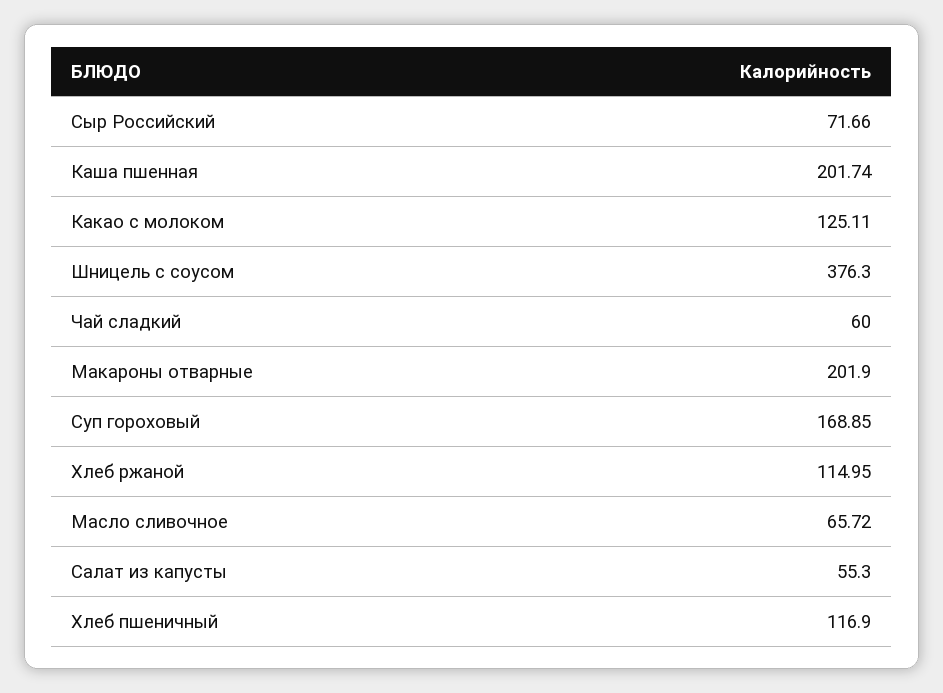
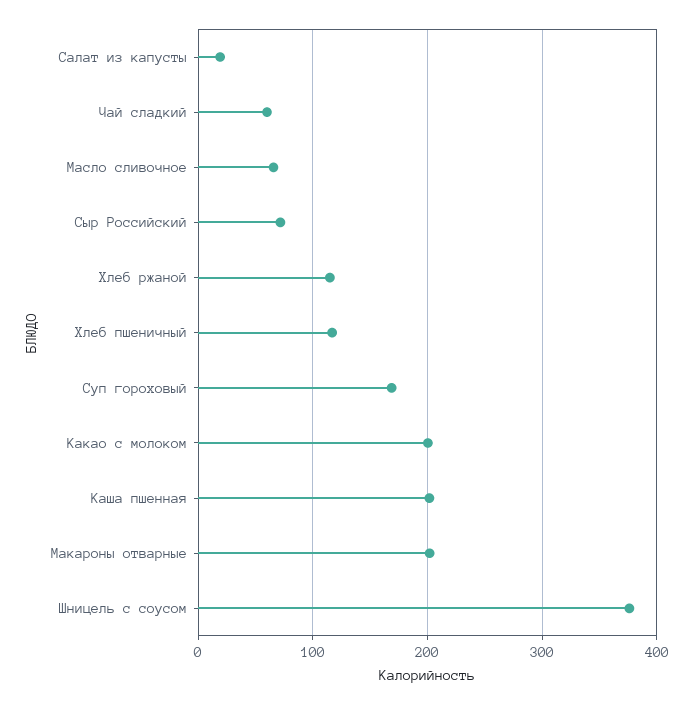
Какао с молоком: 125.11 -> 200
Салат из капусты: 55.3 -> 20

